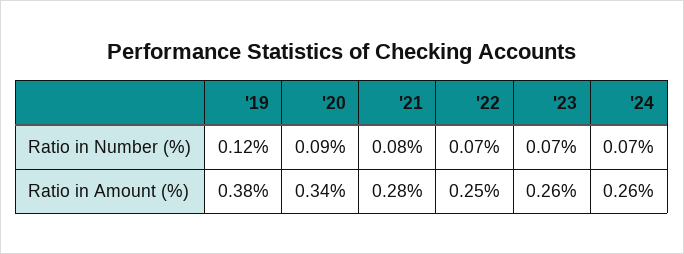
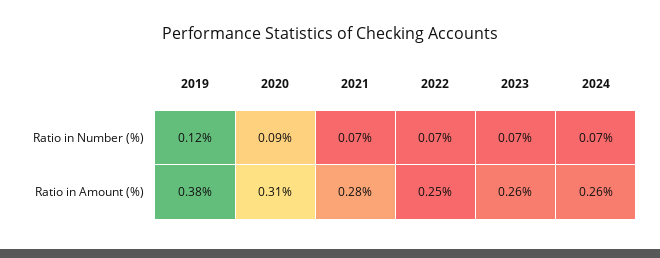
'21, Ratio in Number (%): 0.08 -> 0.07
'20, Ratio in Amount (%): 0.34 -> 0.31

